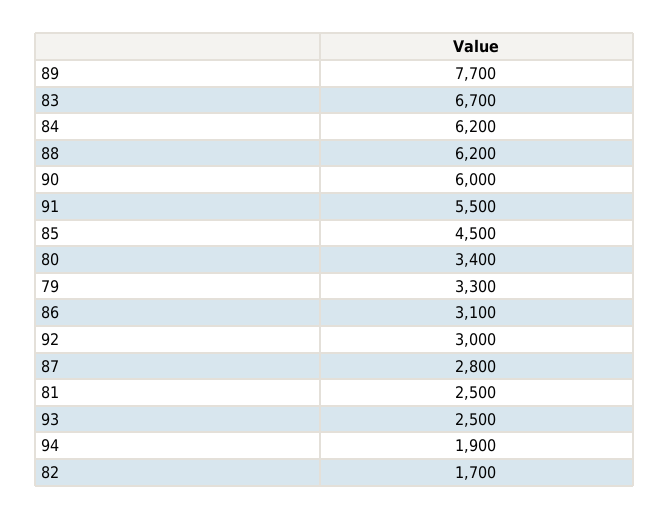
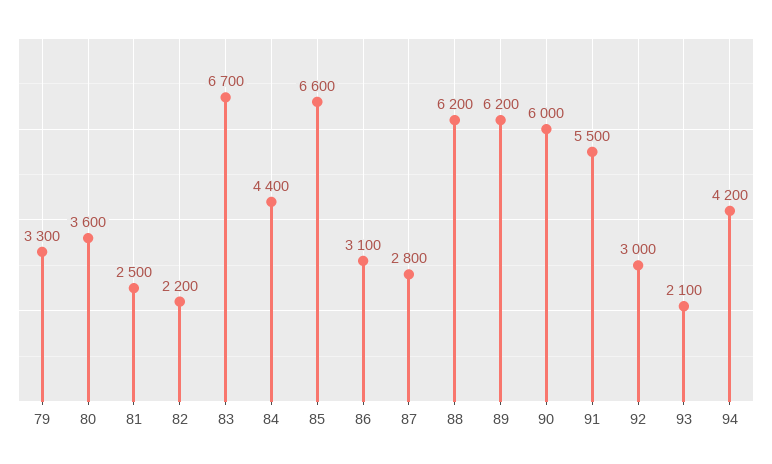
89: 7700 -> 6200
84: 6200 -> 4400
85: 4500 -> 6600
80: 3400 -> 3600
93: 2500 -> 2100
94: 1900 -> 4200
82: 1700 -> 2200

